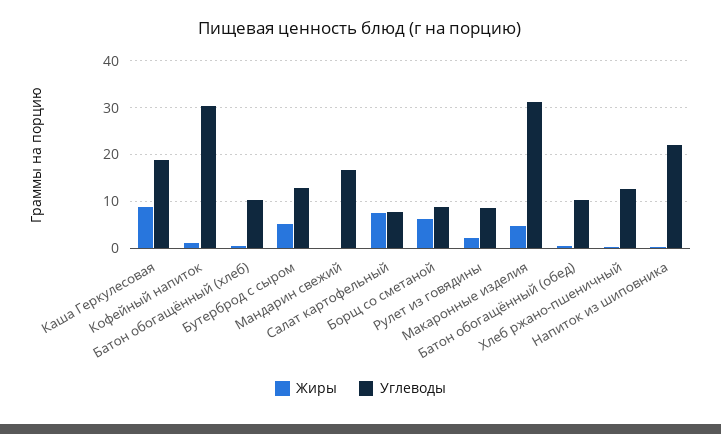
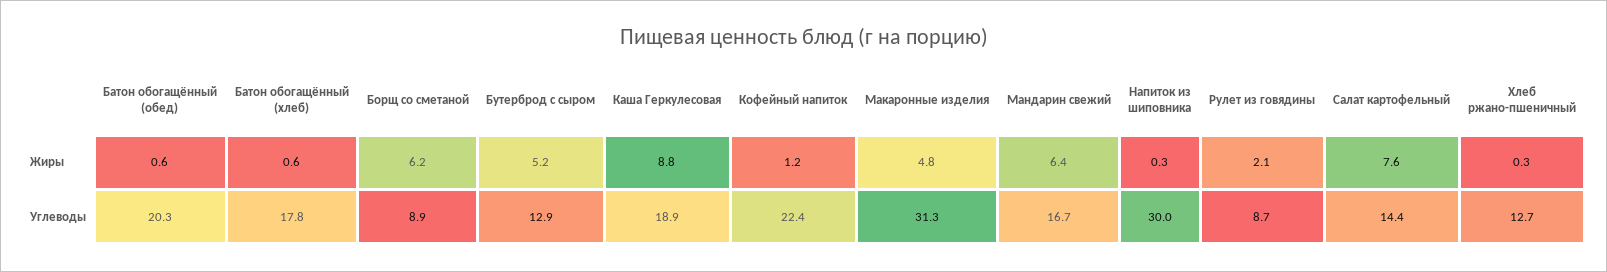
Углеводы, Кофейный напиток: 30 -> 22.4
Углеводы, Батон обогащённый (хлеб): 10 -> 17.8
Жиры, Мандарин свежий: 0 -> 6.4
Углеводы, Салат картофельный: 8 -> 14.4
Углеводы, Батон обогащённый (обед): 10 -> 20.3
Углеводы, Напиток из шиповника: 22 -> 30

